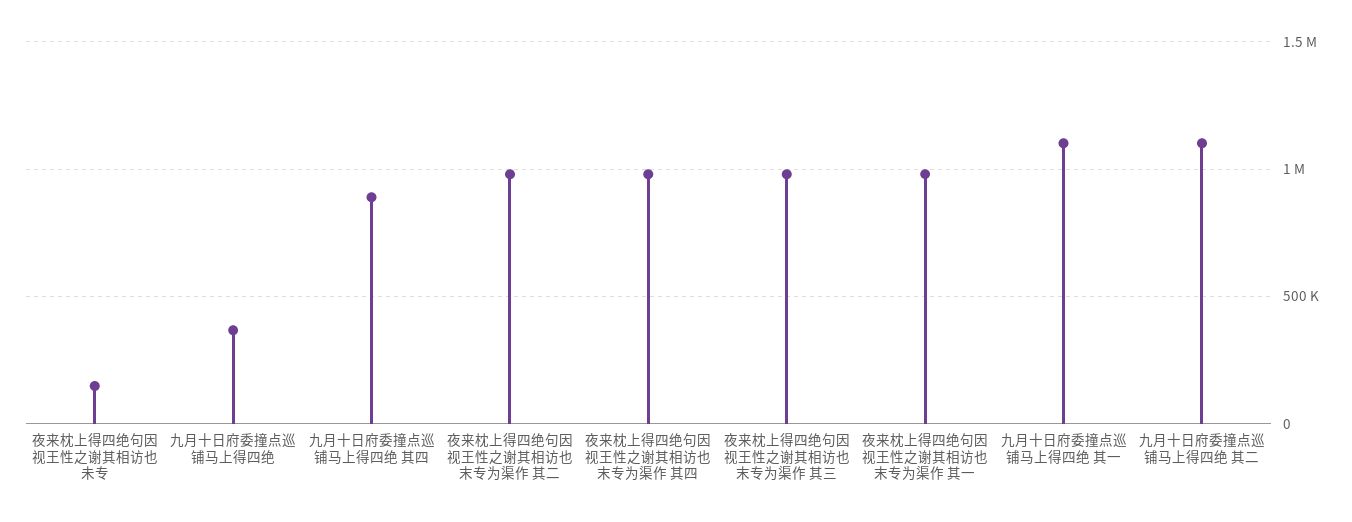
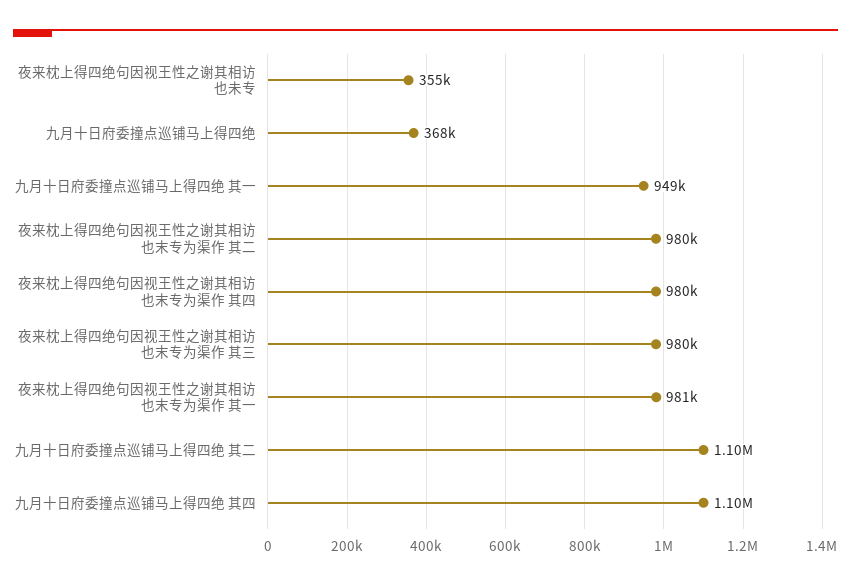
夜来枕上得四绝句因视王性之谢其相访也未专: 150000 -> 355000
九月十日府委撞点巡铺马上得四绝 其四: 900000 -> 1100000
九月十日府委撞点巡铺马上得四绝 其一: 1100000 -> 949000

